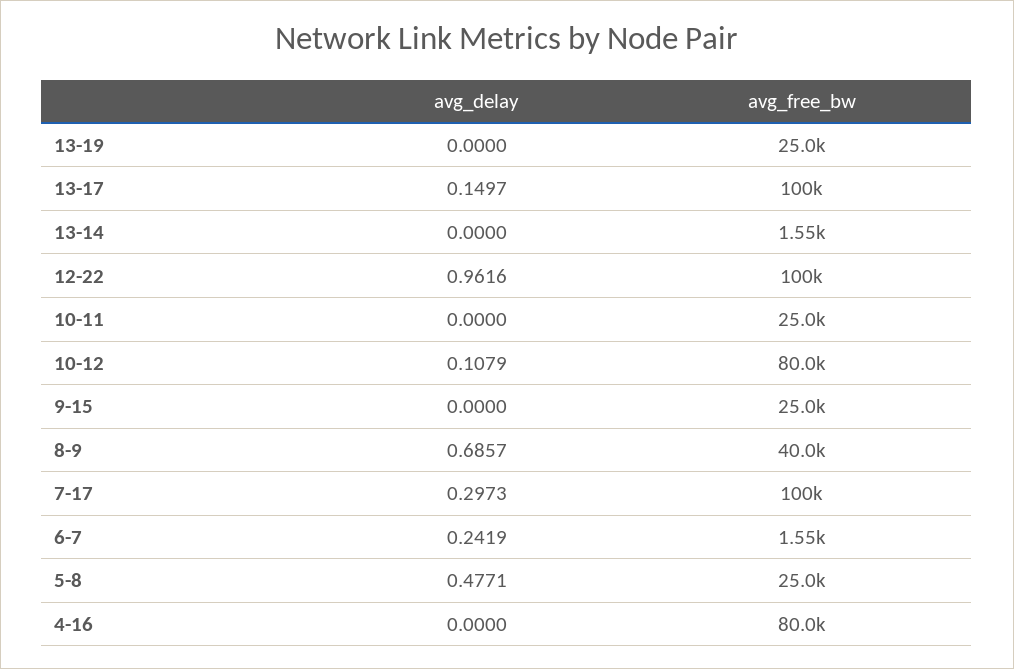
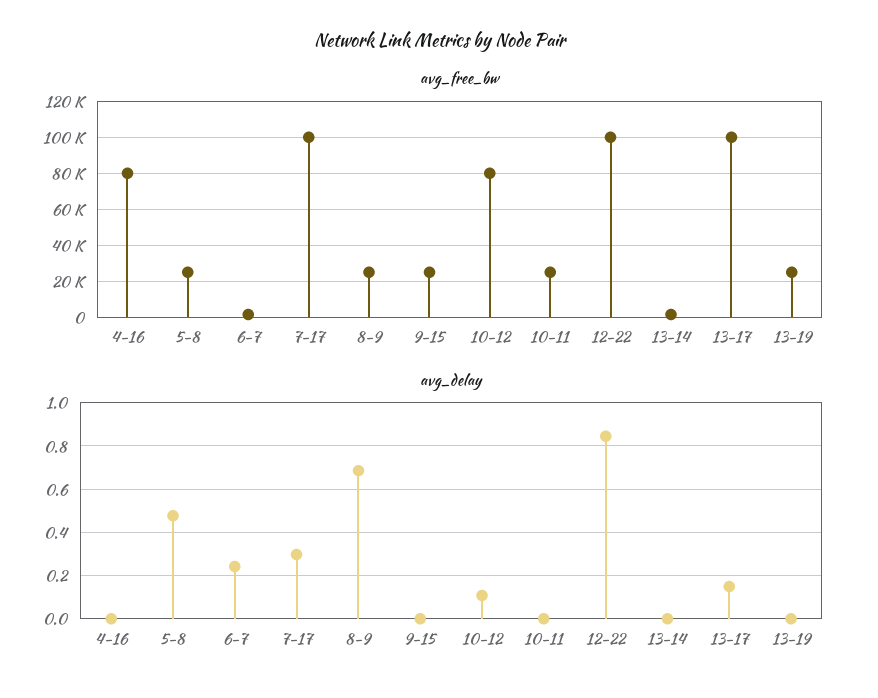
avg_delay, 12-22: 0.9616 -> 0.85
avg_free_bw, 8-9: 40000 -> 25000

